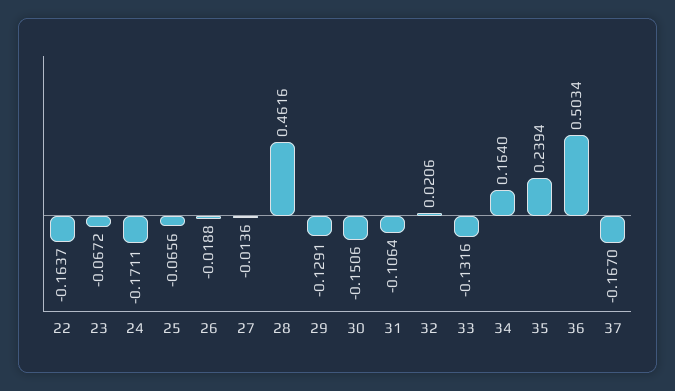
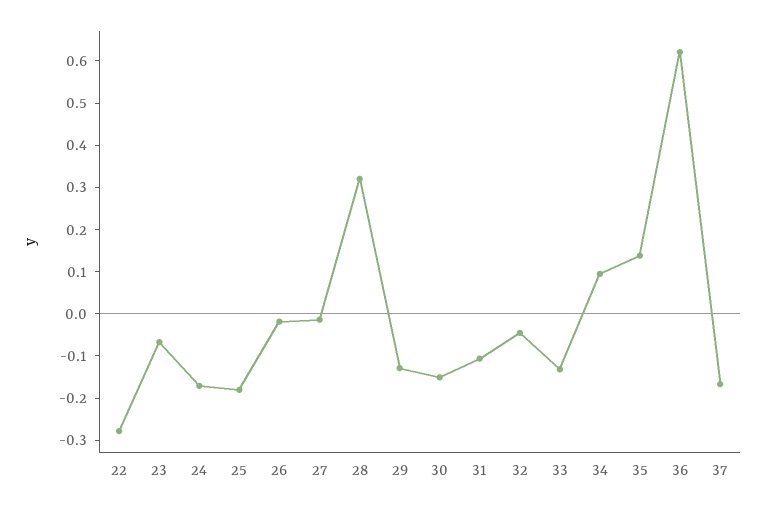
22: -0.1637 -> -0.28
25: -0.0656 -> -0.18
28: 0.4616 -> 0.32
32: 0.0206 -> -0.04
34: 0.164 -> 0.1
35: 0.2394 -> 0.14
36: 0.5034 -> 0.62

